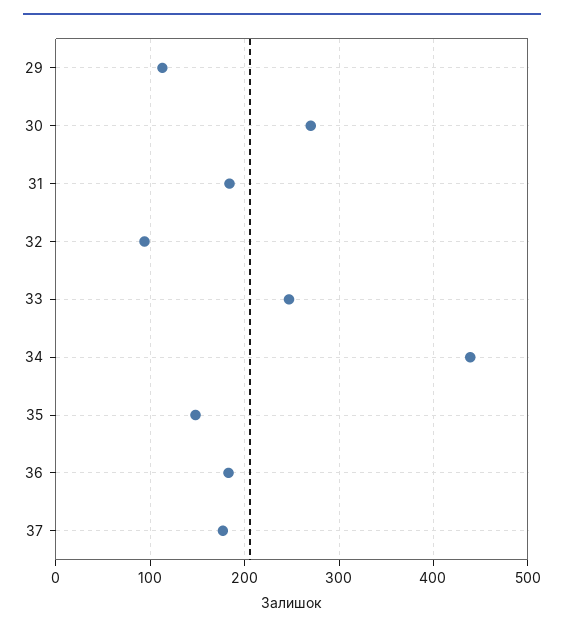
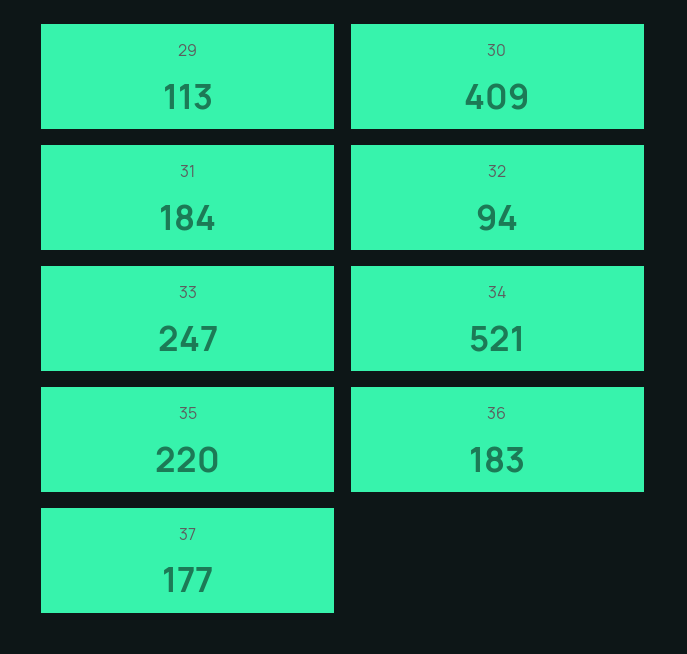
30: 270 -> 409
34: 440 -> 521
35: 150 -> 220

